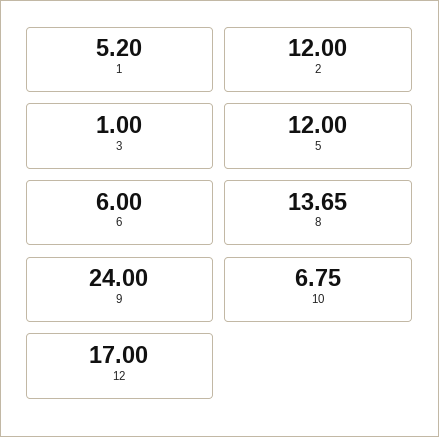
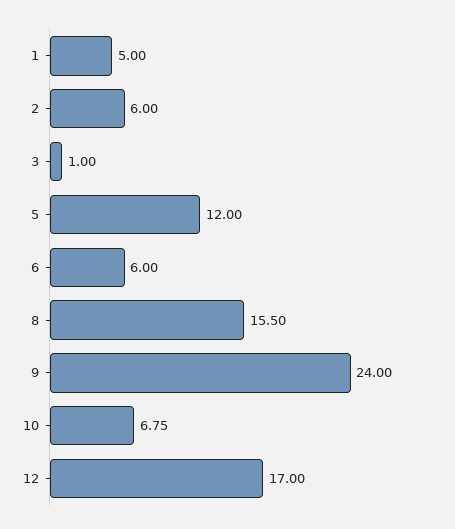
1: 5.2 -> 5
2: 12 -> 6
8: 13.65 -> 15.5

